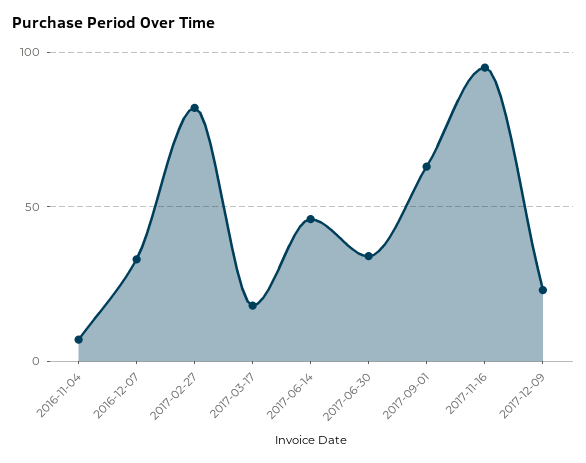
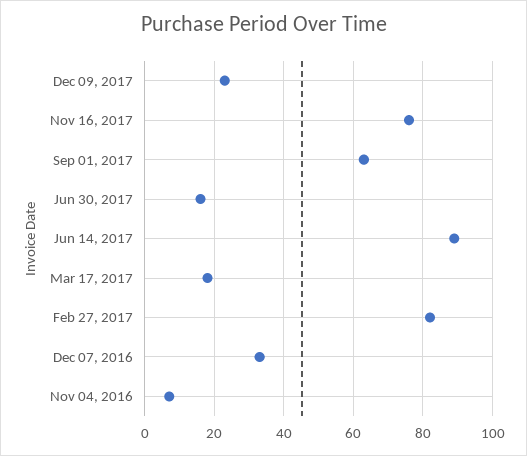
2017-06-14: 45 -> 90
2017-06-30: 35 -> 15
2017-11-16: 95 -> 75

